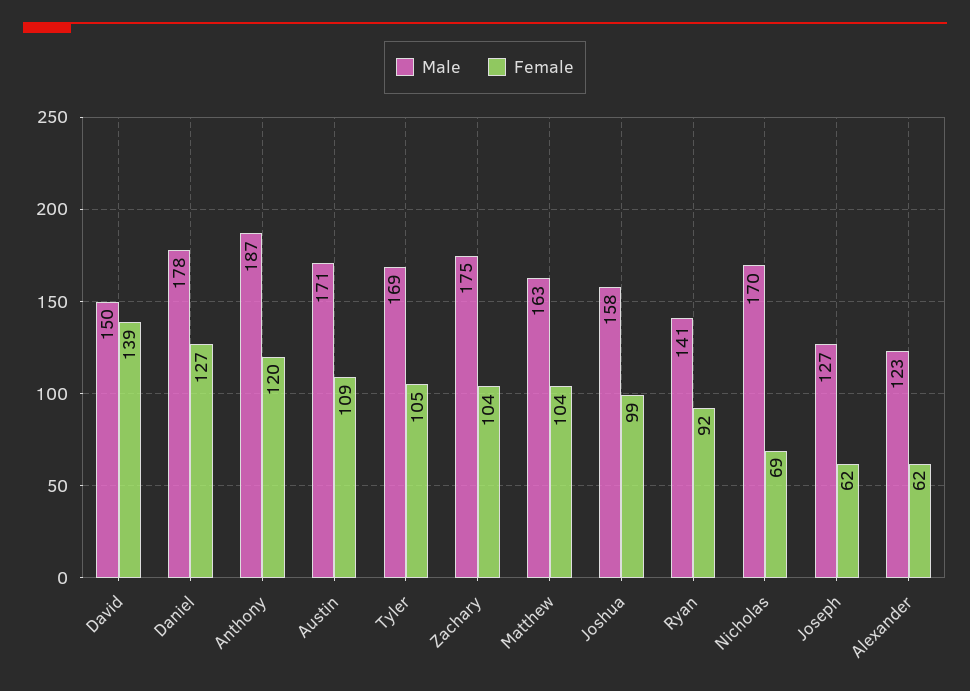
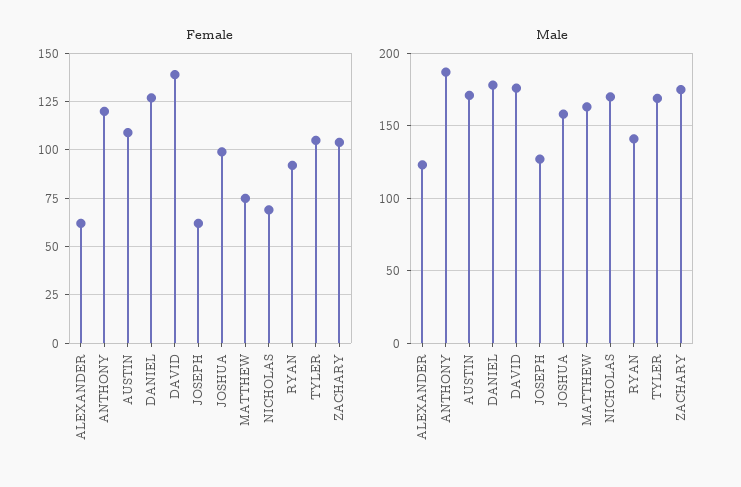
Male, David: 150 -> 175
Female, Matthew: 104 -> 75

